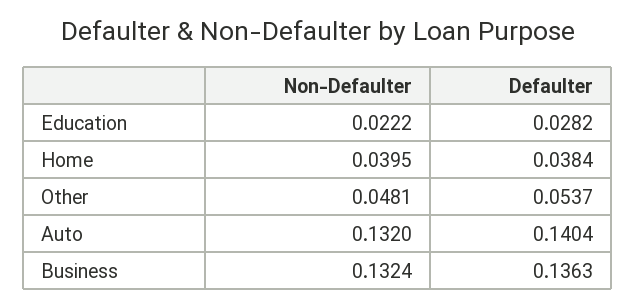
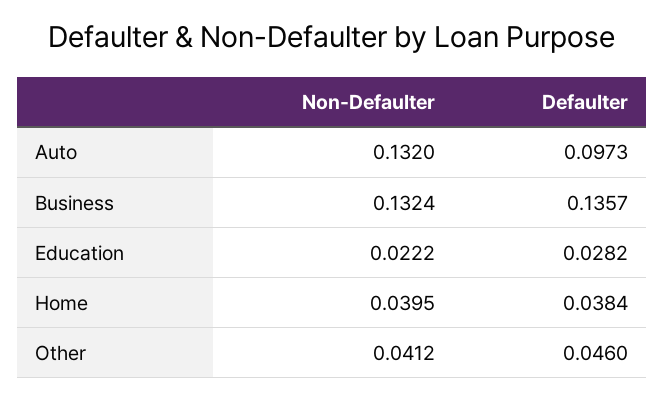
Non-Defaulter, Other: 0.0481 -> 0.0412
Defaulter, Other: 0.0537 -> 0.046
Defaulter, Auto: 0.1404 -> 0.0973
Defaulter, Business: 0.1363 -> 0.1357

